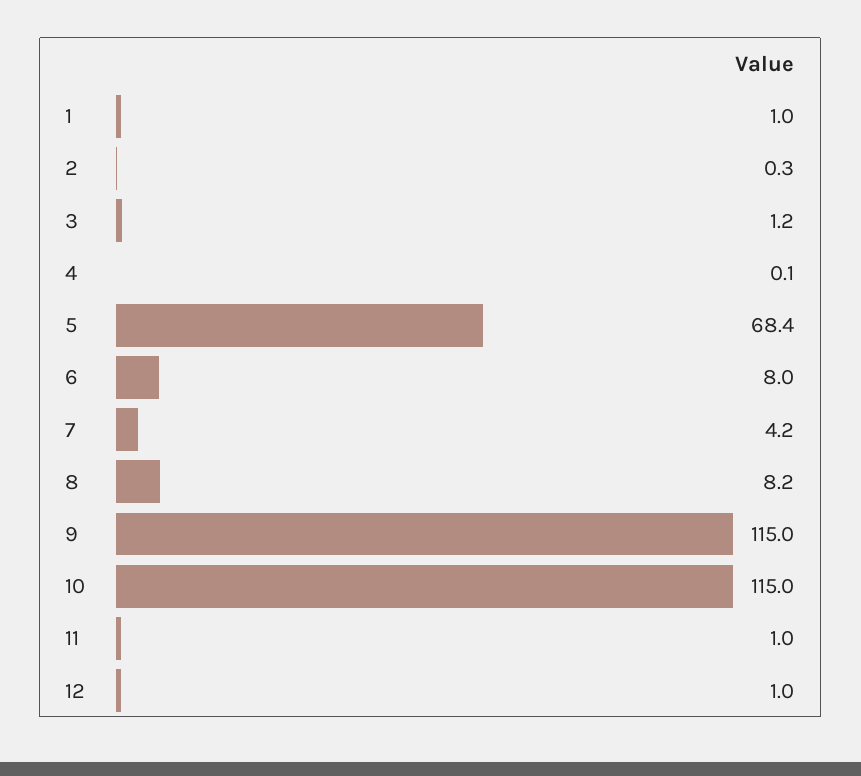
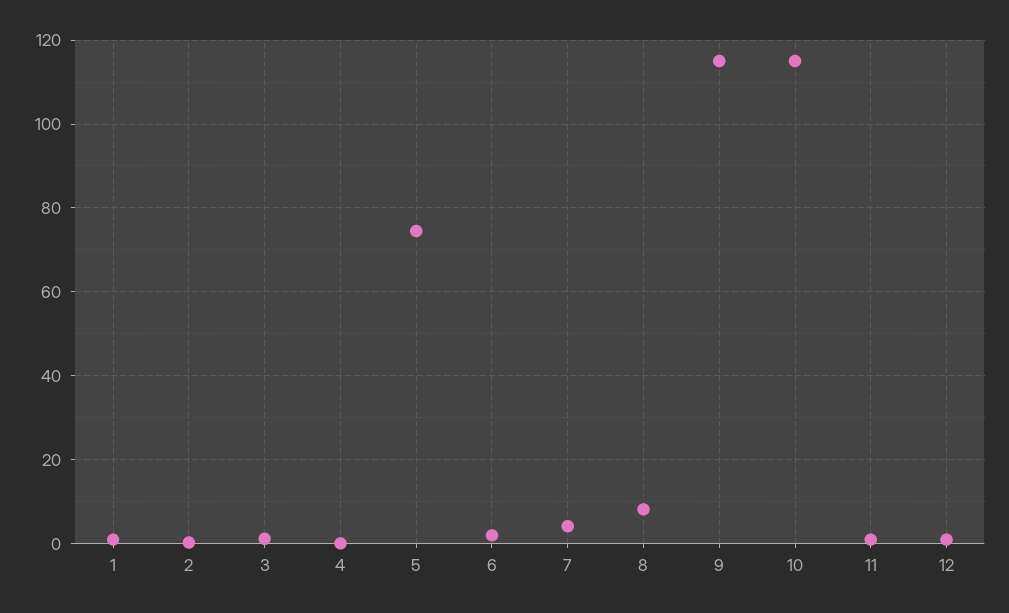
5: 68.4 -> 74
6: 8 -> 2

